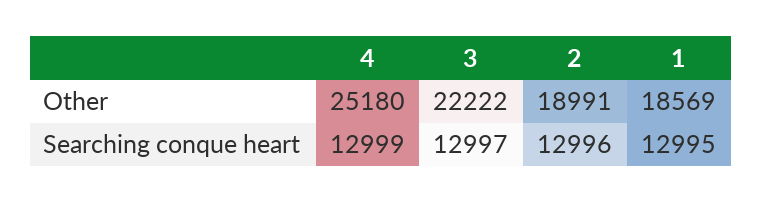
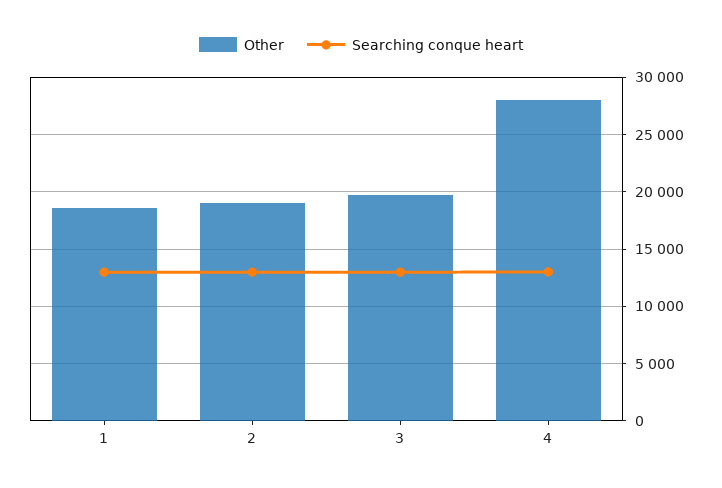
Other, 4: 25180 -> 28000
Other, 3: 22222 -> 20000

